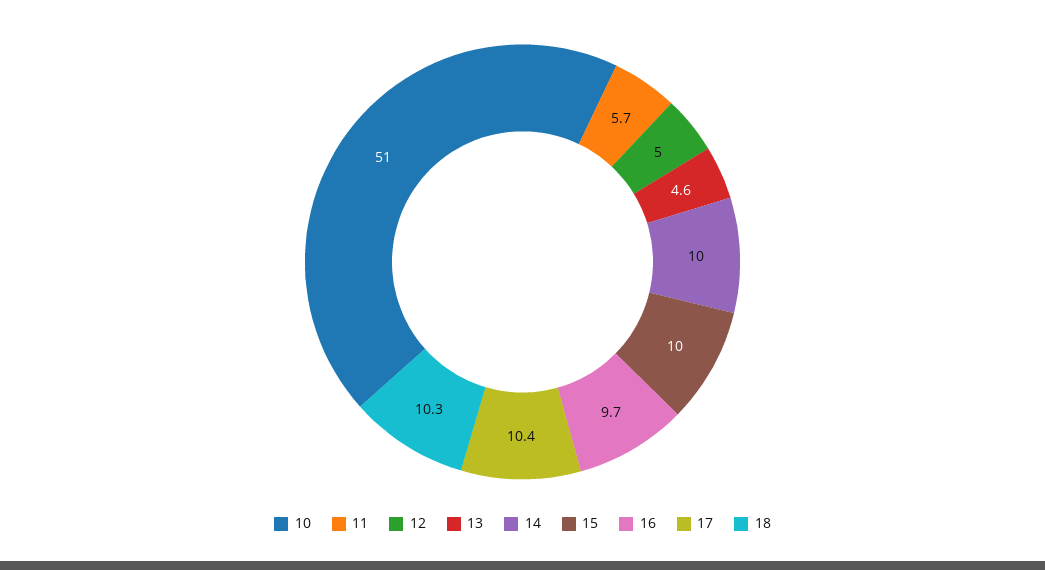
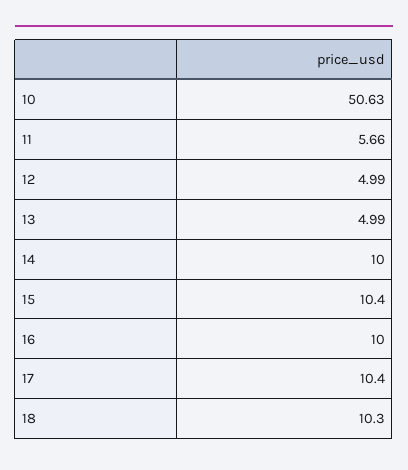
10: 51 -> 50.63
13: 4.6 -> 4.99
15: 10 -> 10.4
16: 9.7 -> 10

